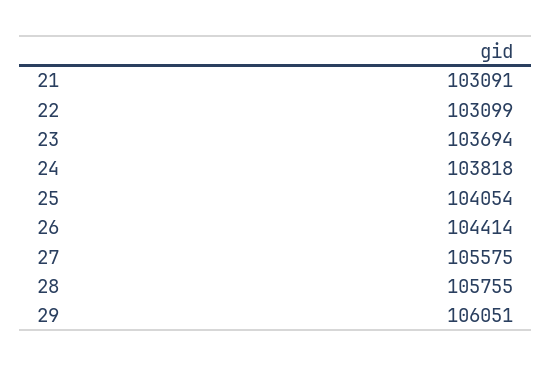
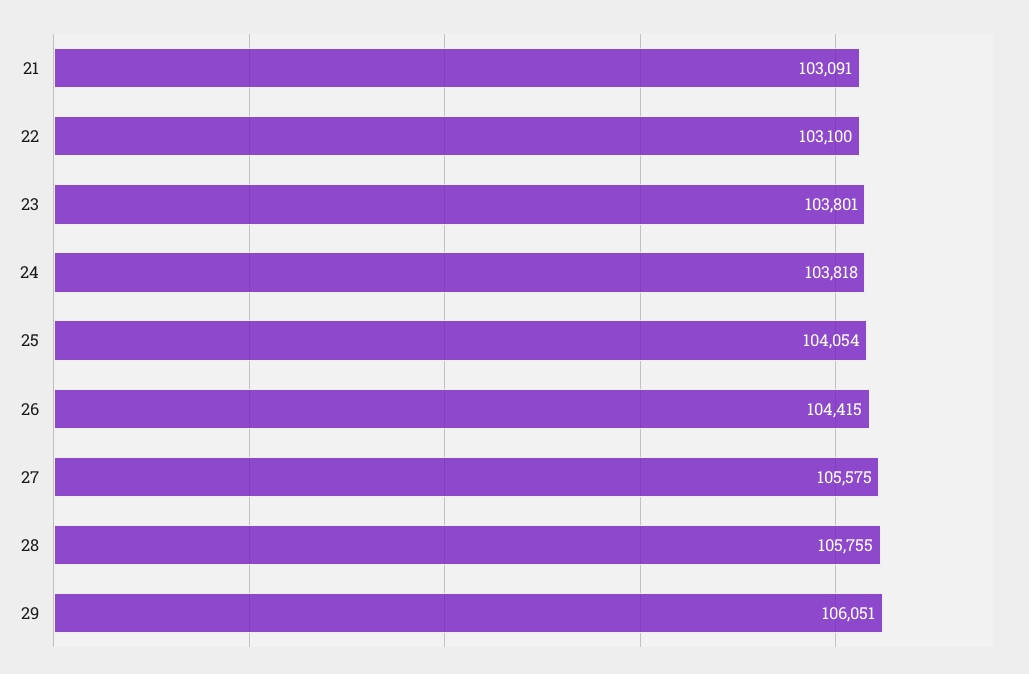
22: 103099 -> 103100
23: 103694 -> 103801
26: 104414 -> 104415

